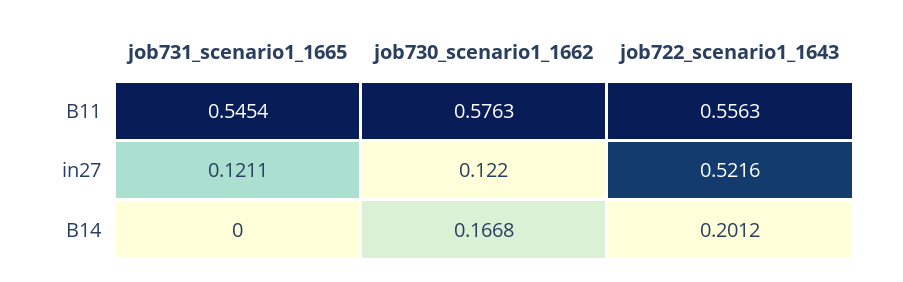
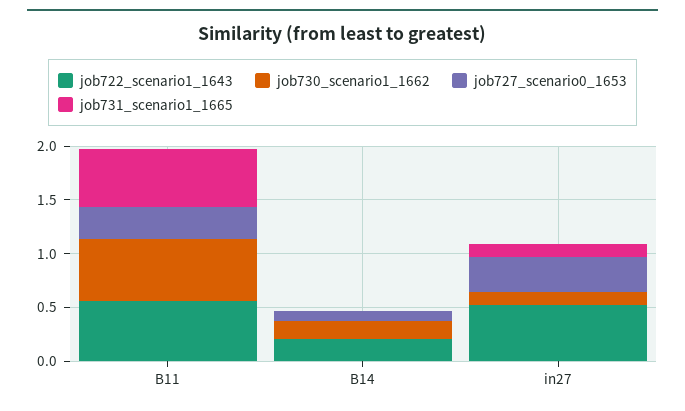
job727_scenario0_1653, B11: none -> 0.3
job727_scenario0_1653, B14: none -> 0.1
job727_scenario0_1653, in27: none -> 0.3

